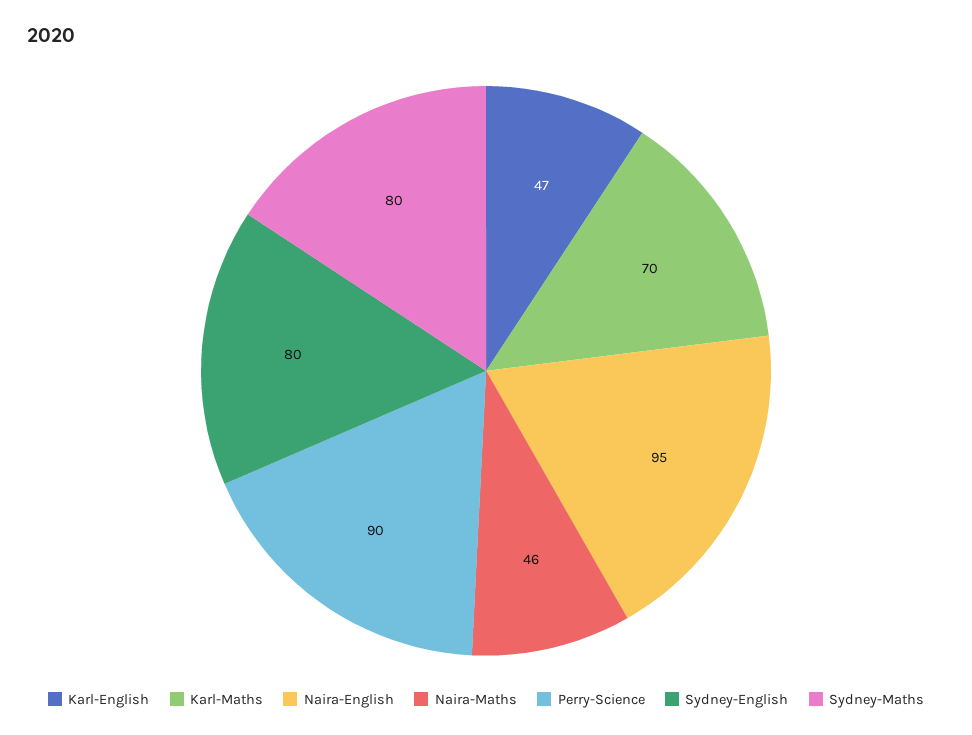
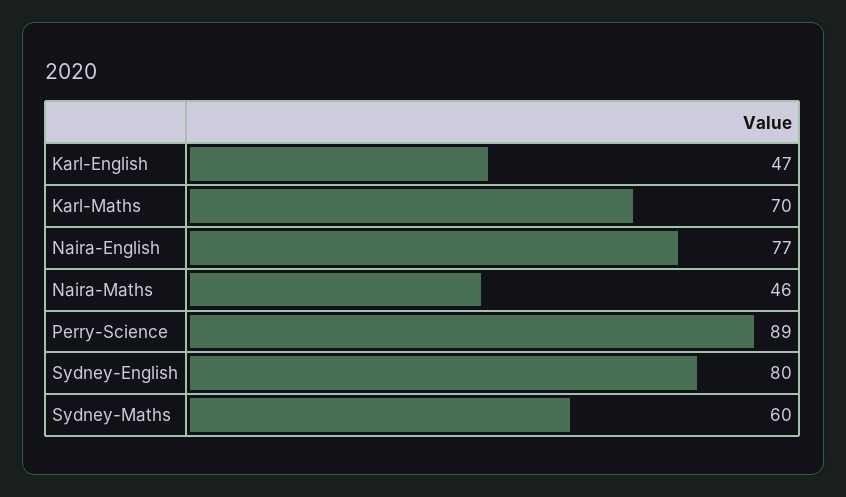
Naira-English: 95 -> 77
Perry-Science: 90 -> 89
Sydney-Maths: 80 -> 60

